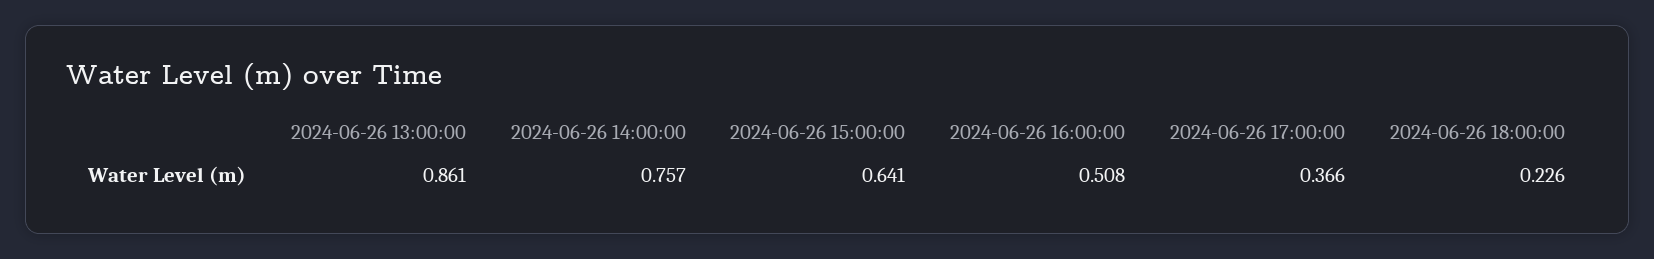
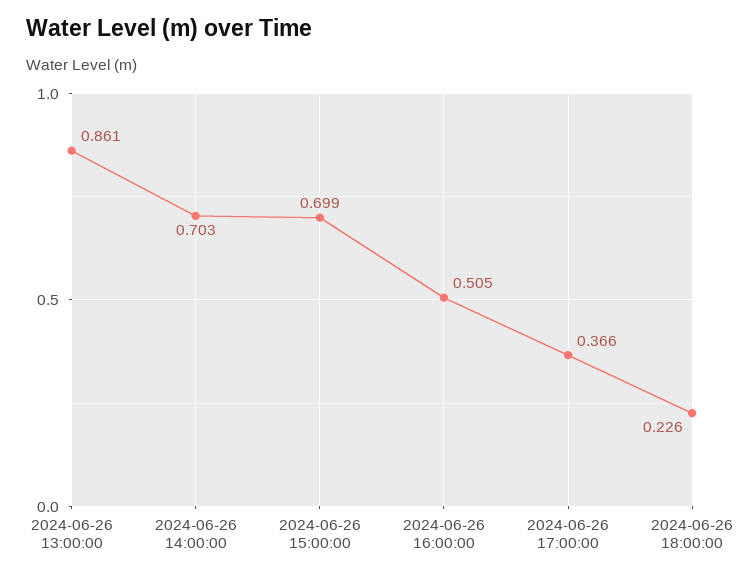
2024-06-26 14:00:00: 0.757 -> 0.703
2024-06-26 15:00:00: 0.641 -> 0.699
2024-06-26 16:00:00: 0.508 -> 0.505

